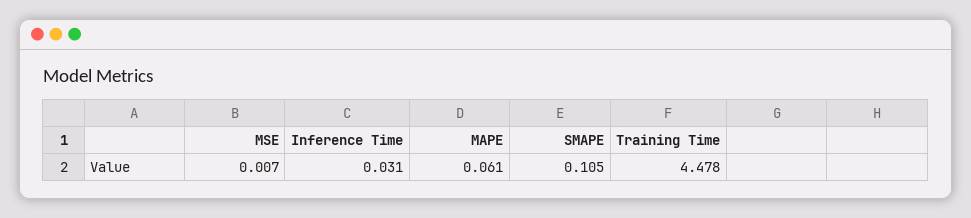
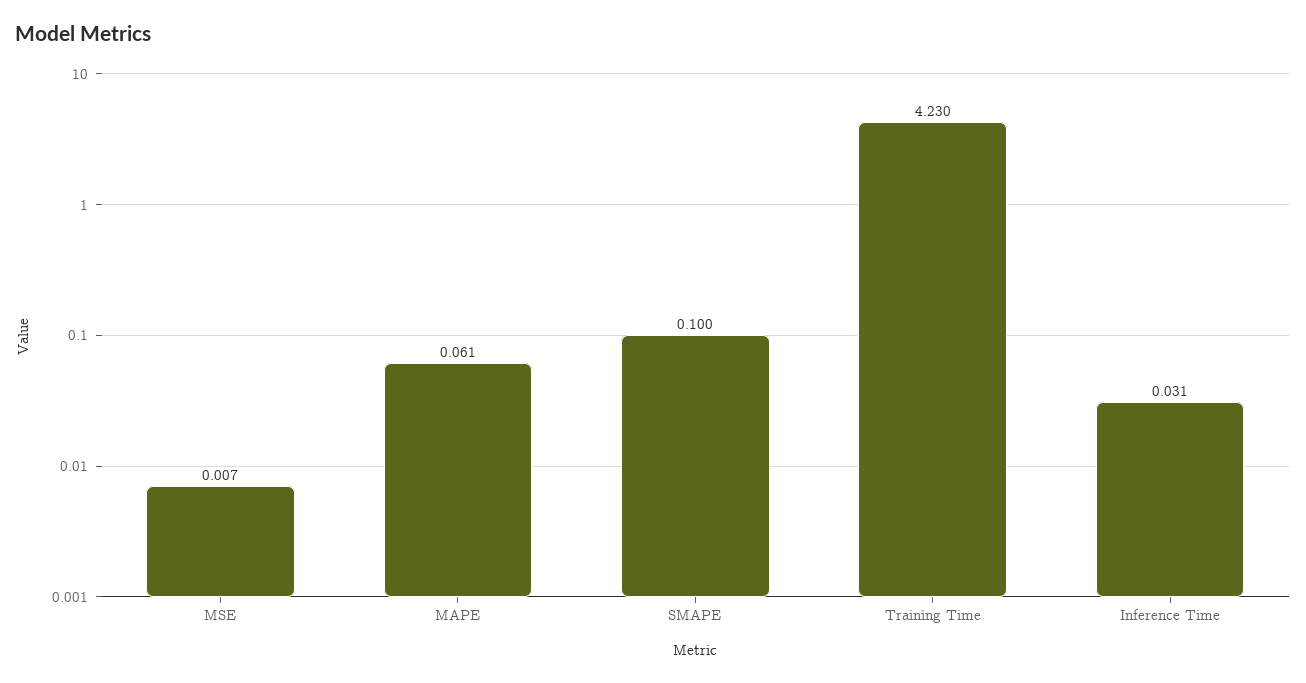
SMAPE: 0.105 -> 0.1
Training Time: 4.478 -> 4.23

